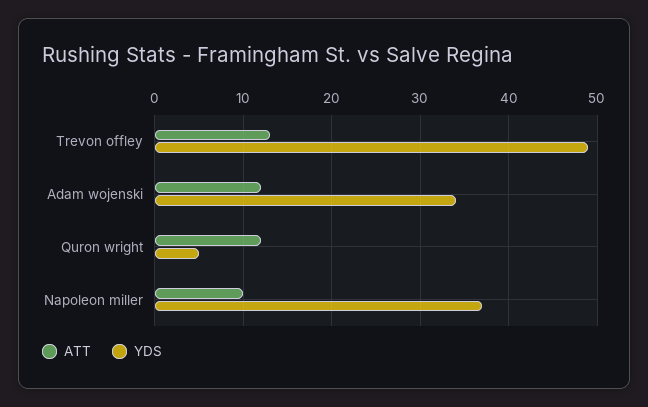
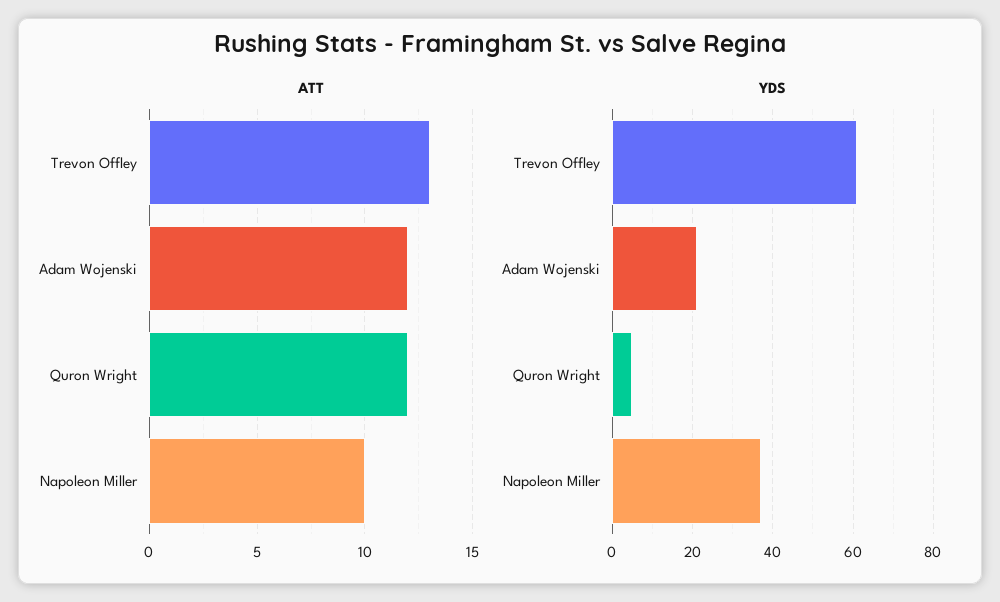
YDS, Trevon offley: 49 -> 60
YDS, Adam wojenski: 34 -> 20

